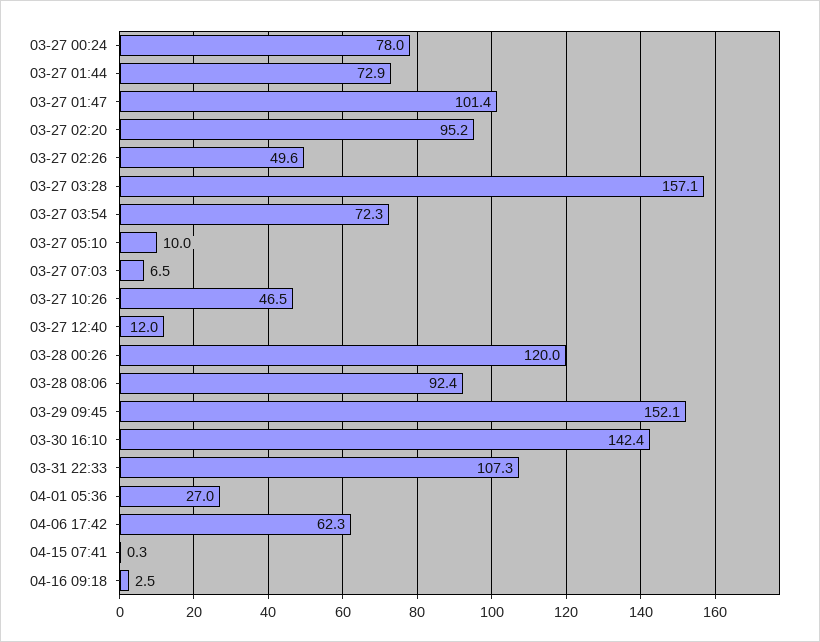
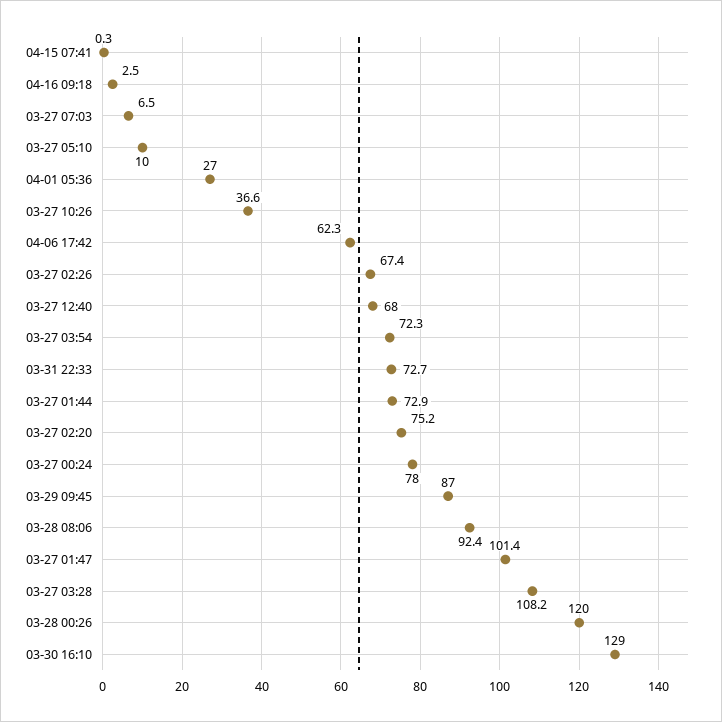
03-27 02:20: 95.2 -> 75.2
03-27 02:26: 49.6 -> 67.4
03-27 03:28: 157.1 -> 108.2
03-27 10:26: 46.5 -> 36.6
03-27 12:40: 12 -> 68
03-29 09:45: 152.1 -> 87
03-30 16:10: 142.4 -> 129
03-31 22:33: 107.3 -> 72.7

